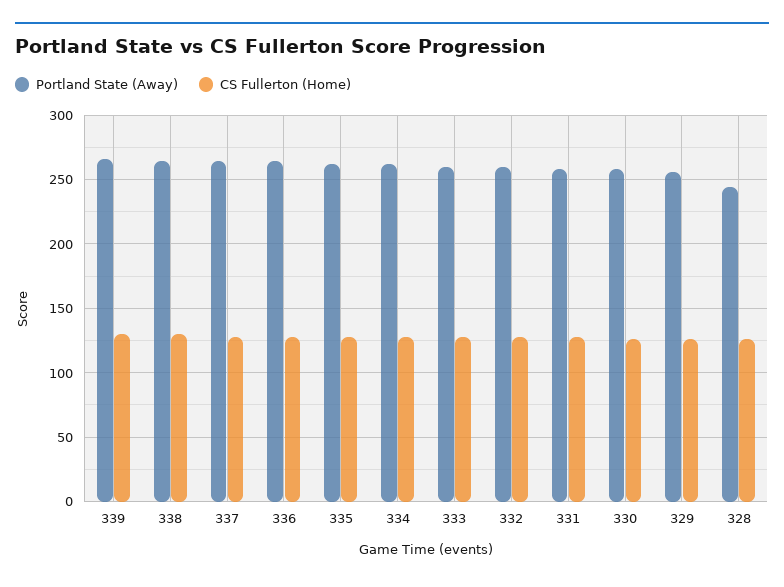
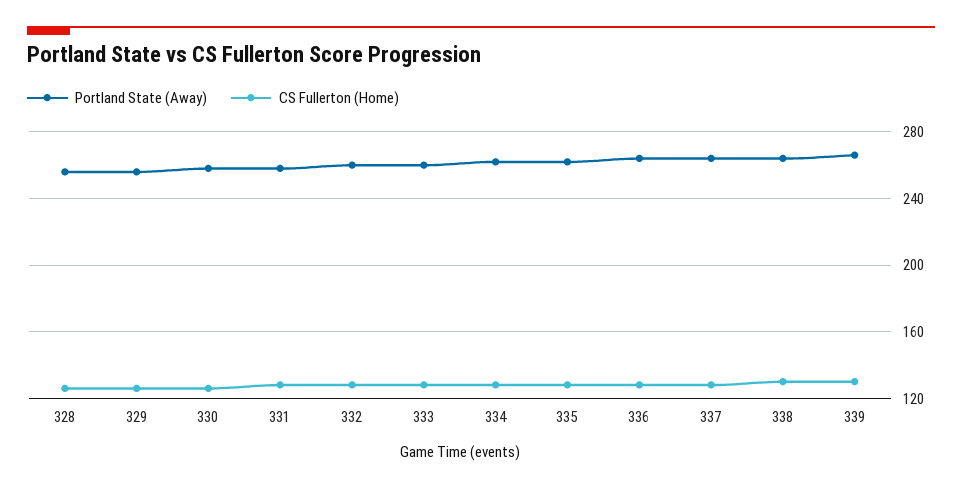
Portland State (Away), 328: 245 -> 255

